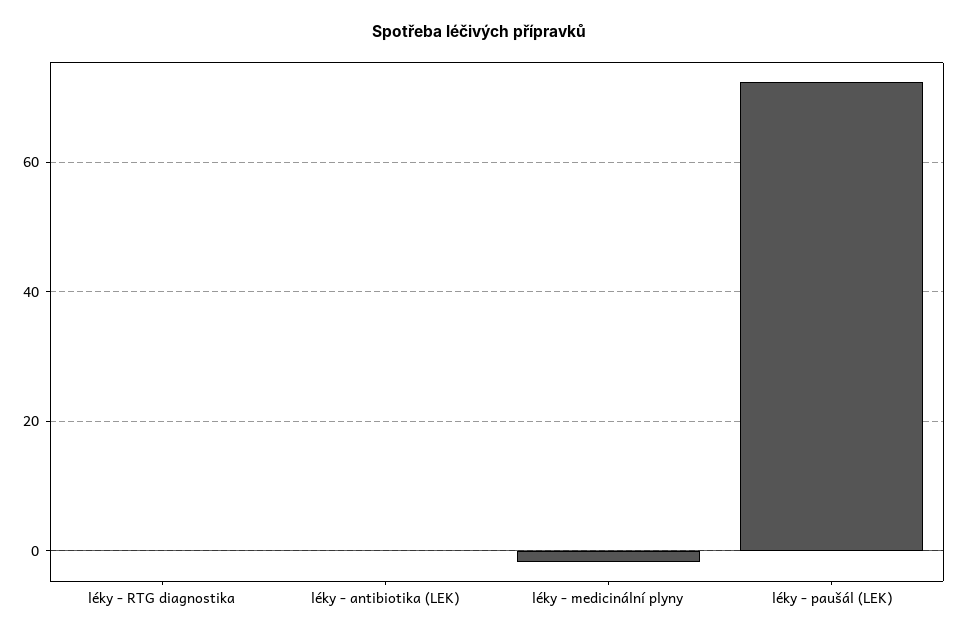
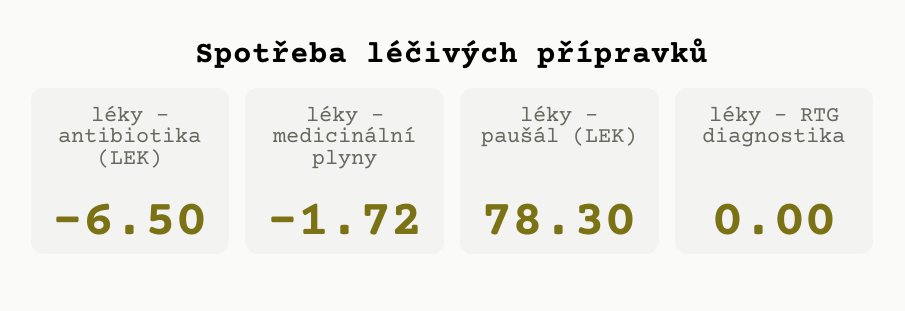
léky - antibiotika (LEK): 0 -> -6.5
léky - paušál (LEK): 72 -> 78.3

